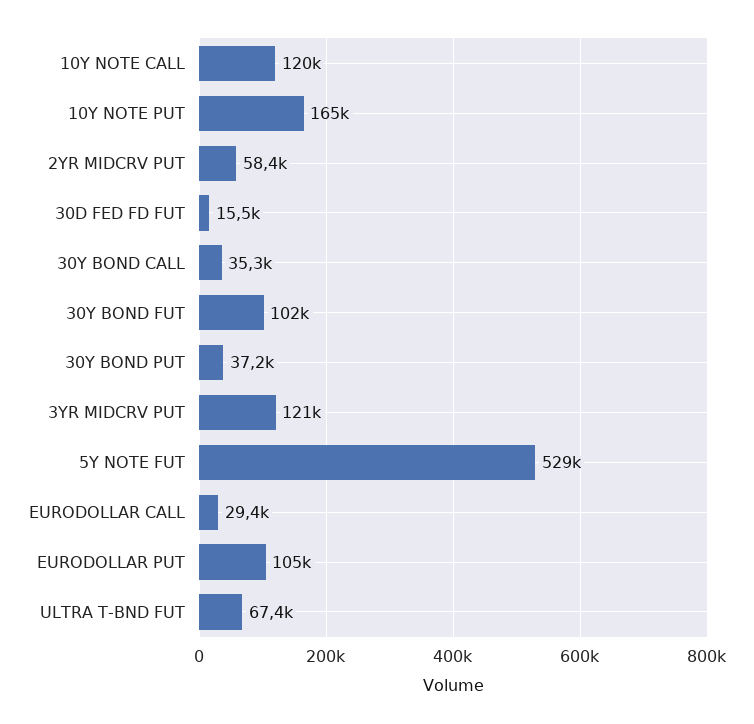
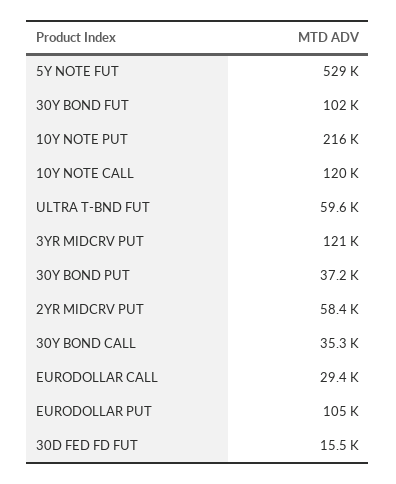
10Y NOTE PUT: 165000 -> 216000
ULTRA T-BND FUT: 67400 -> 59600

